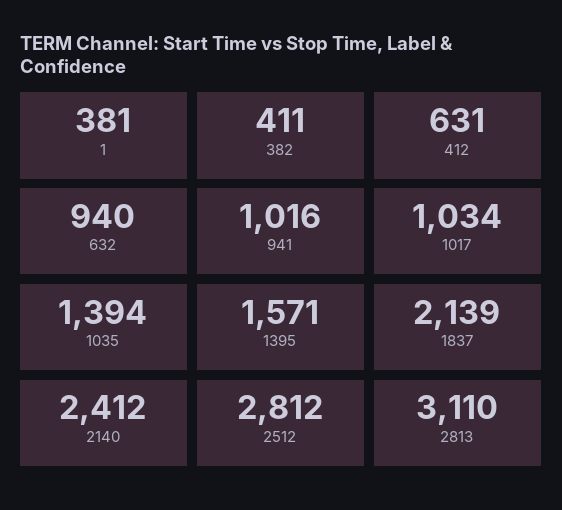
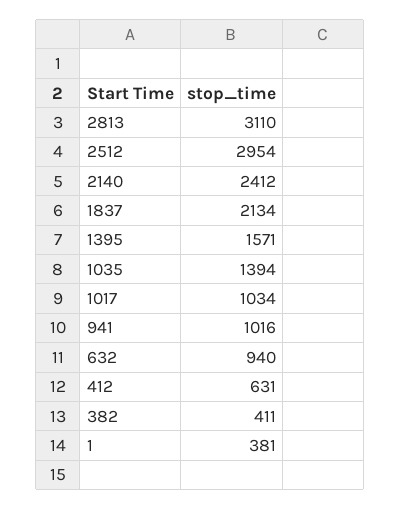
1837: 2139 -> 2134
2512: 2812 -> 2954

